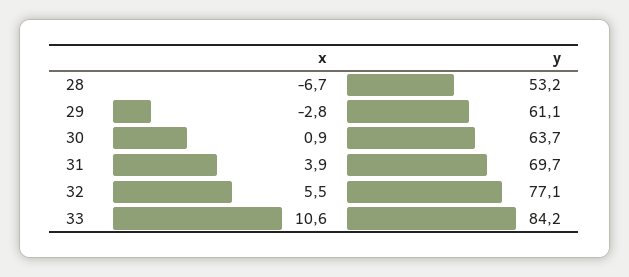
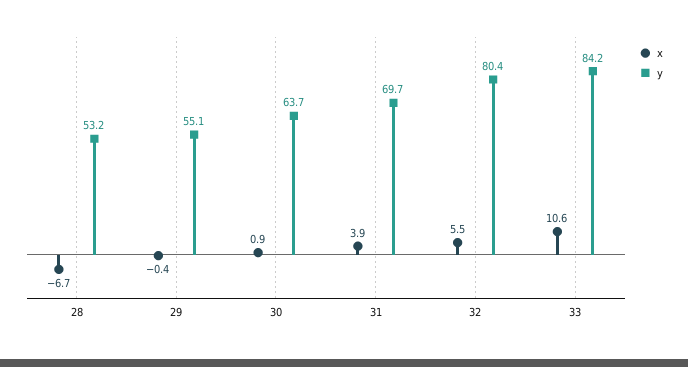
x, 29: -2.8 -> -0.4
y, 29: 61.1 -> 55.1
y, 32: 77.1 -> 80.4

